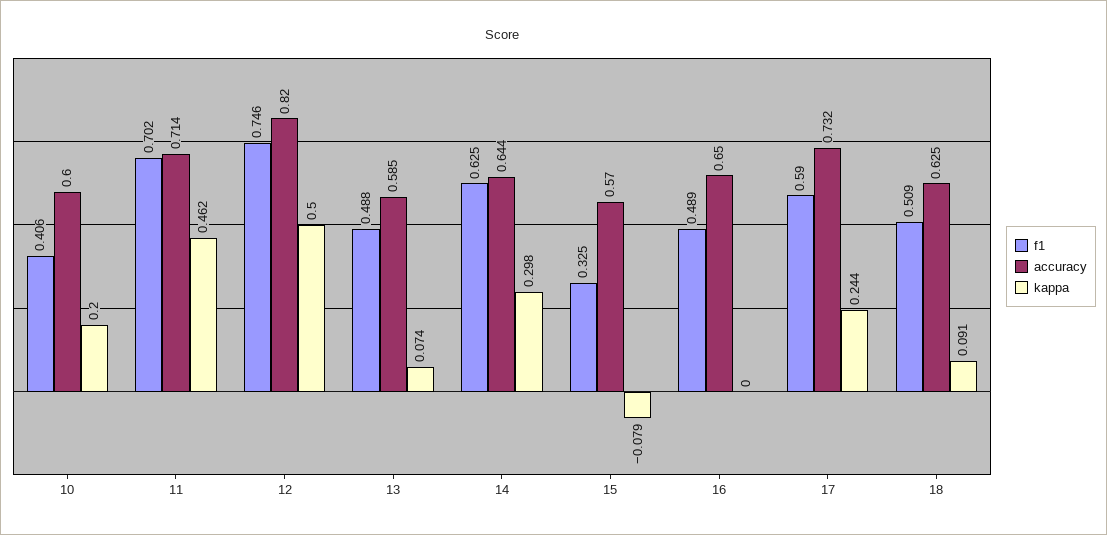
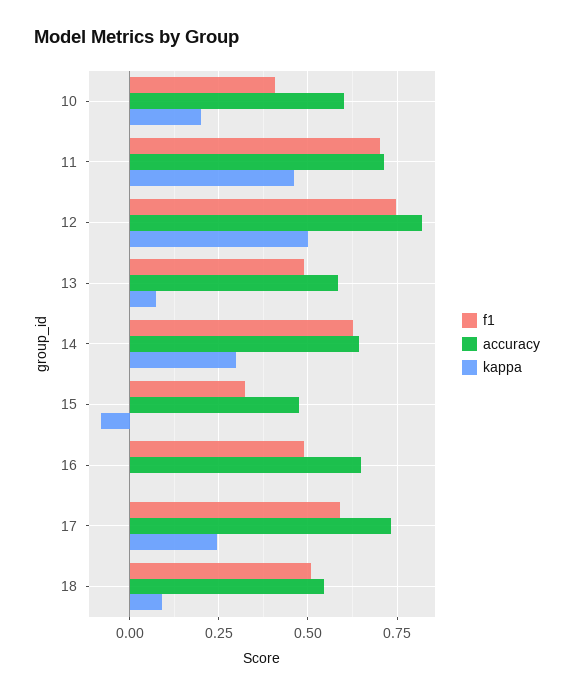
accuracy, 15: 0.57 -> 0.475
accuracy, 18: 0.625 -> 0.55

